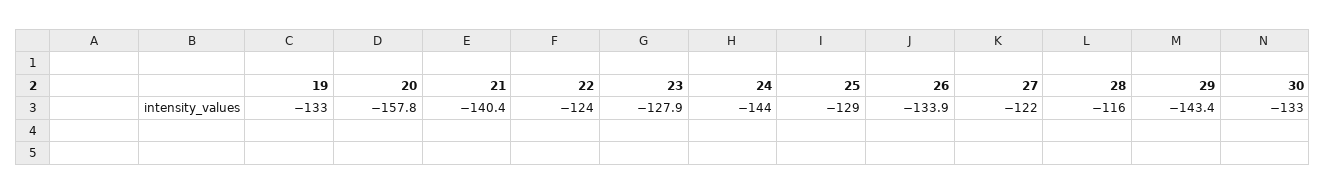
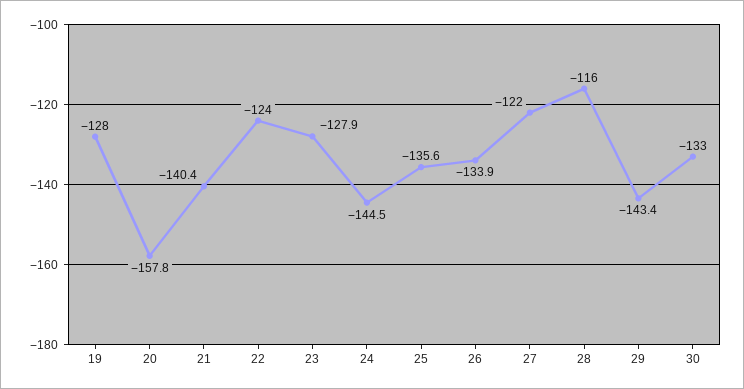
19: -133 -> -128
24: -144 -> -144.5
25: -129 -> -135.6

